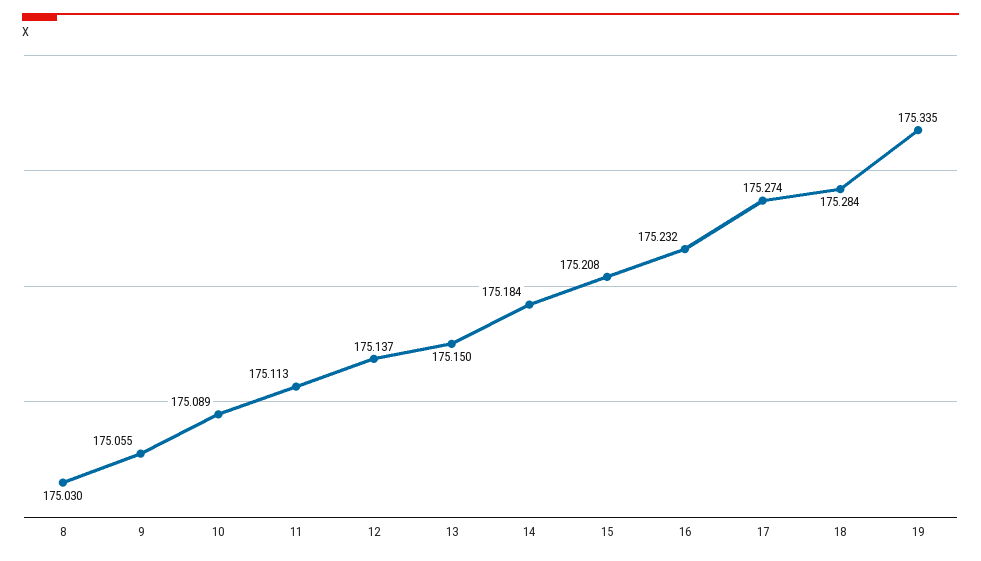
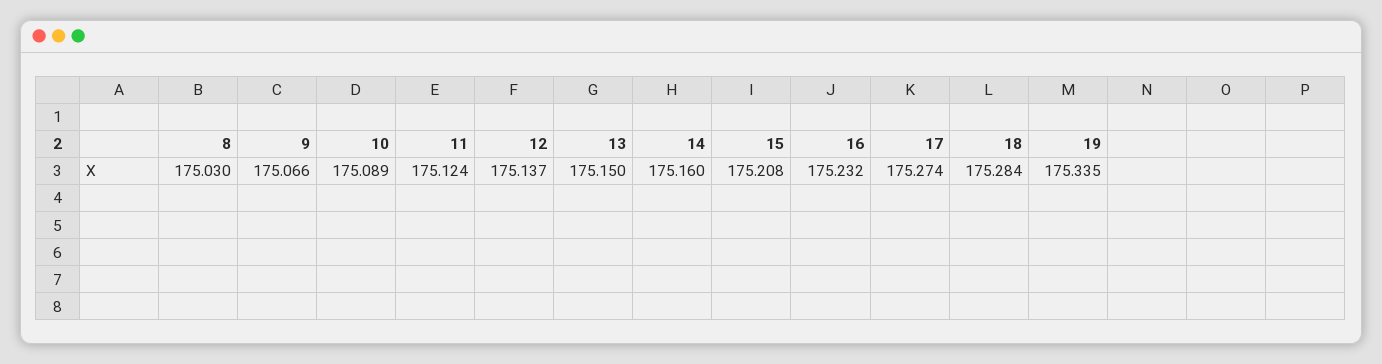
9: 175.055 -> 175.066
11: 175.113 -> 175.124
14: 175.184 -> 175.16

